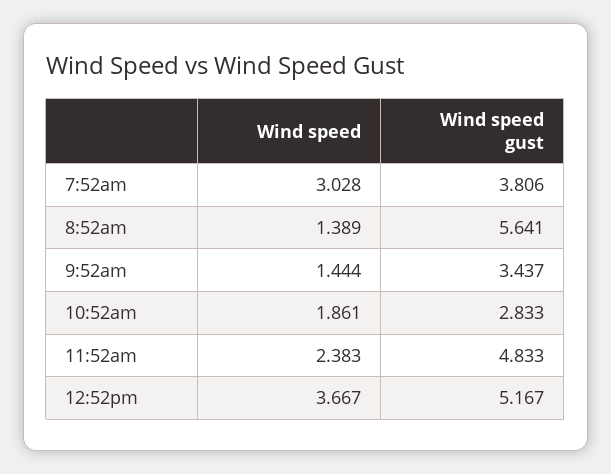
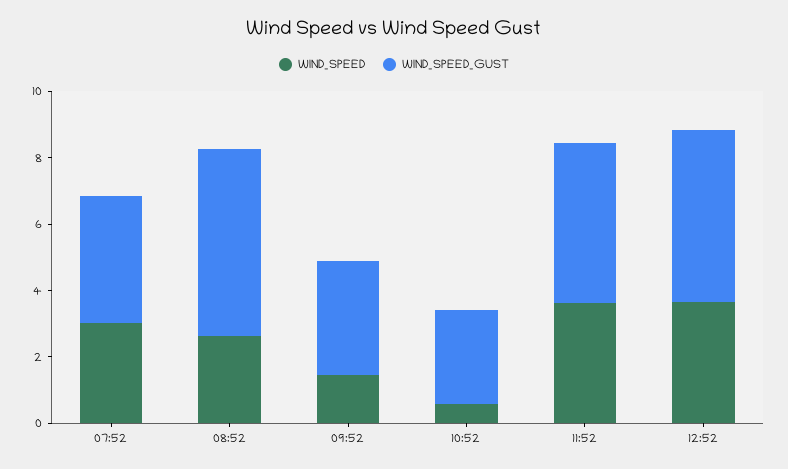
Wind speed, 8:52am: 1.389 -> 2.5
Wind speed, 10:52am: 1.861 -> 0.5
Wind speed, 11:52am: 2.383 -> 3.5

